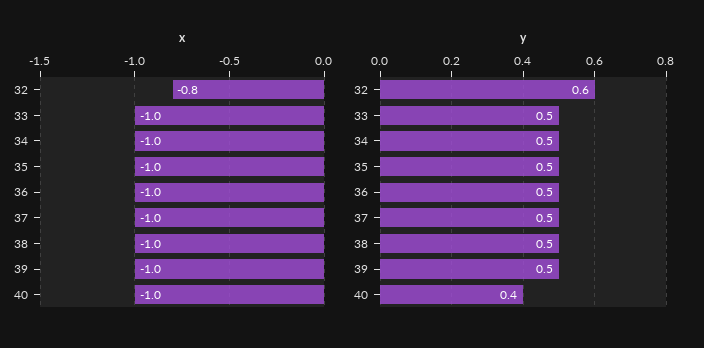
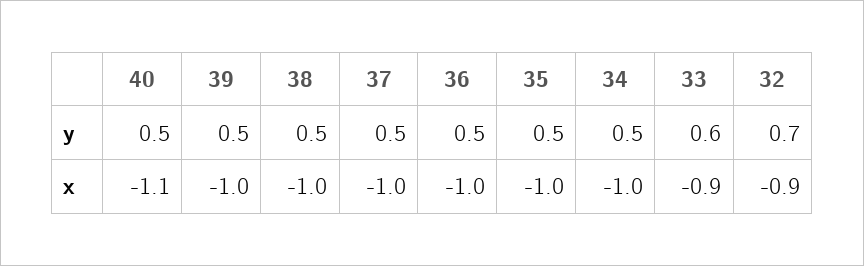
x, 32: -0.8 -> -0.9
x, 33: -1 -> -0.9
x, 40: -1 -> -1.1
y, 32: 0.6 -> 0.7
y, 33: 0.5 -> 0.6
y, 40: 0.4 -> 0.5

